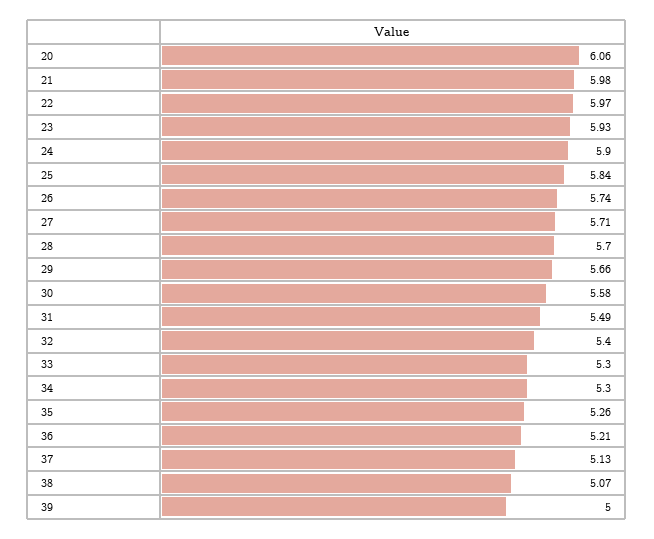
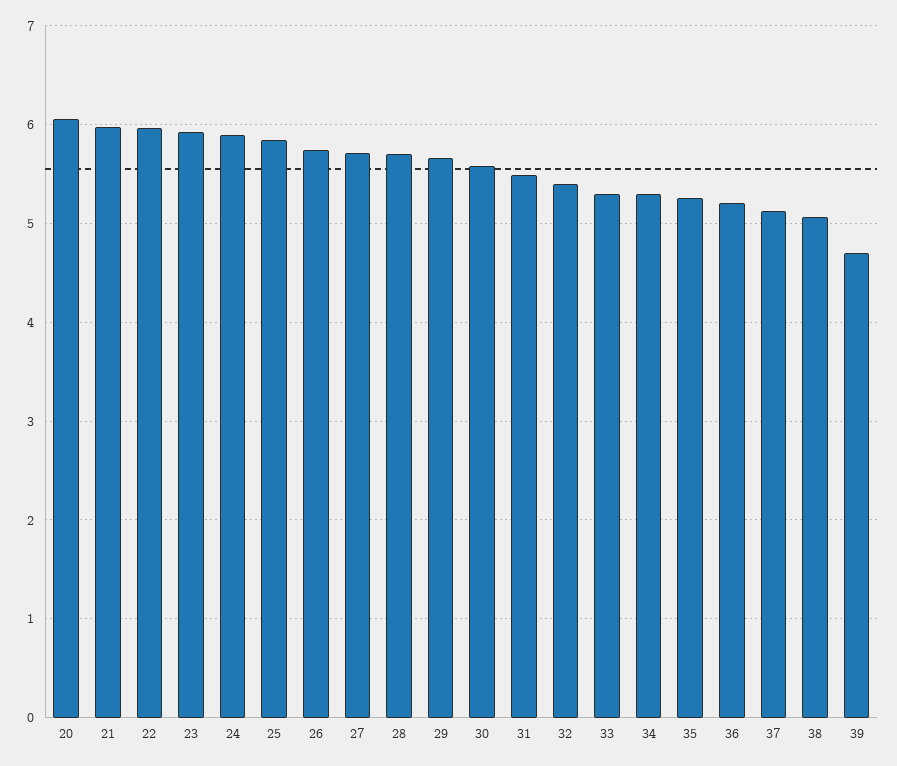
39: 5 -> 4.7

